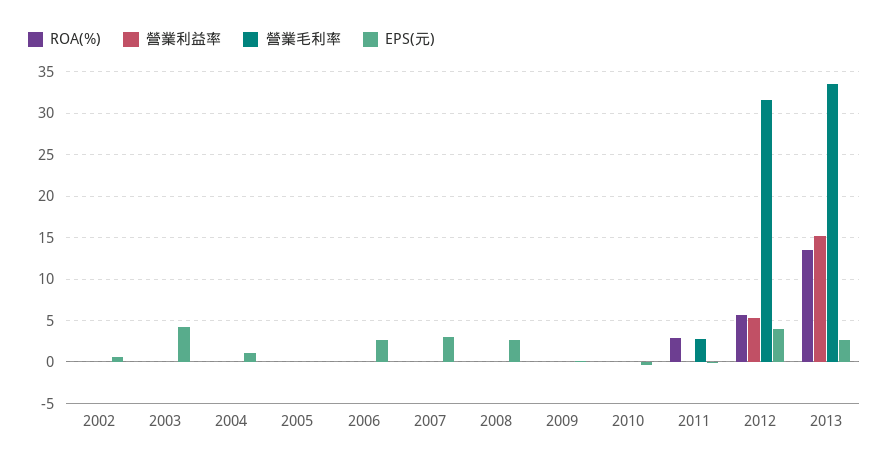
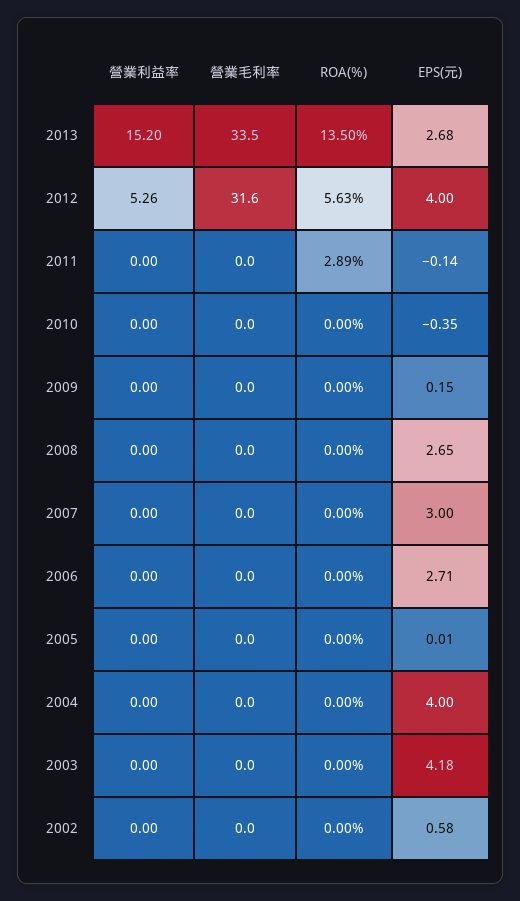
EPS(元), 2004: 1 -> 4
營業毛利率, 2011: 3 -> 0

